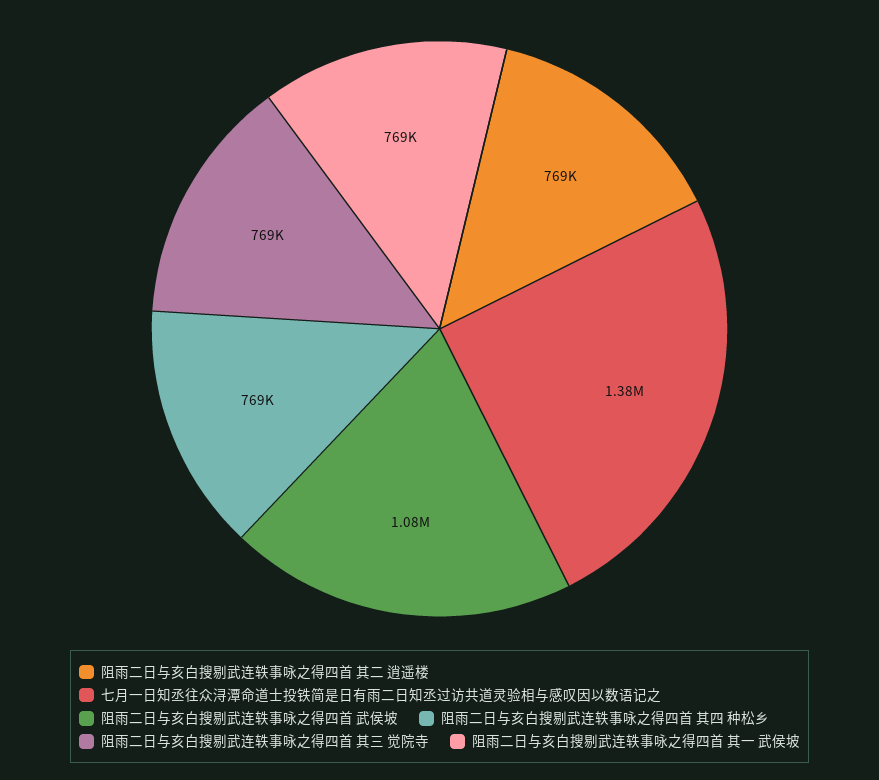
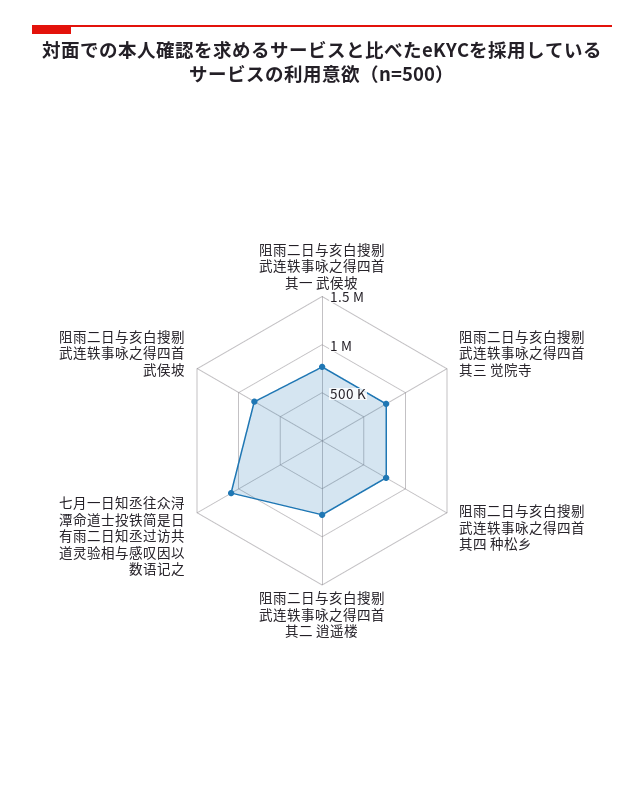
七月一日知丞往众浔潭命道士投铁简是日有雨二日知丞过访共道灵验相与感叹因以数语记之: 1380000 -> 1100000
阻雨二日与亥白搜剔武连轶事咏之得四首 武侯坡: 1080000 -> 800000

